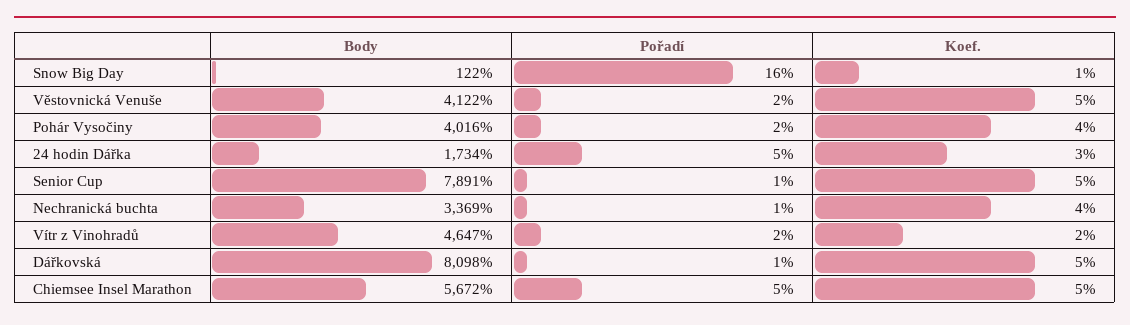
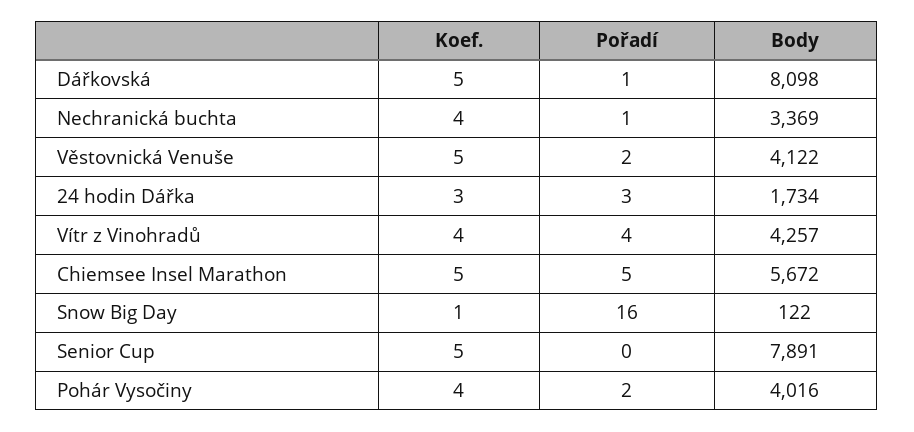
Pořadí, 24 hodin Dářka: 5 -> 3
Pořadí, Senior Cup: 1 -> 0
Body, Vítr z Vinohradů: 4647 -> 4257
Pořadí, Vítr z Vinohradů: 2 -> 4
Koef., Vítr z Vinohradů: 2 -> 4

